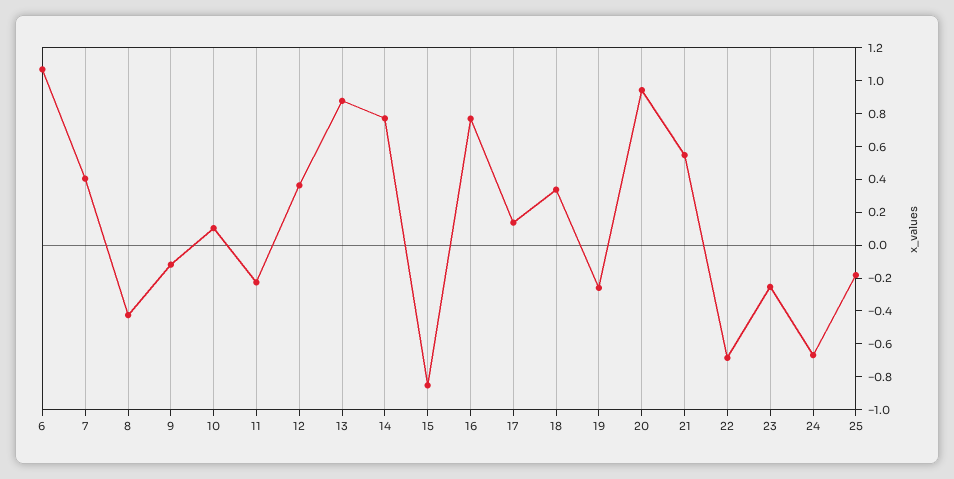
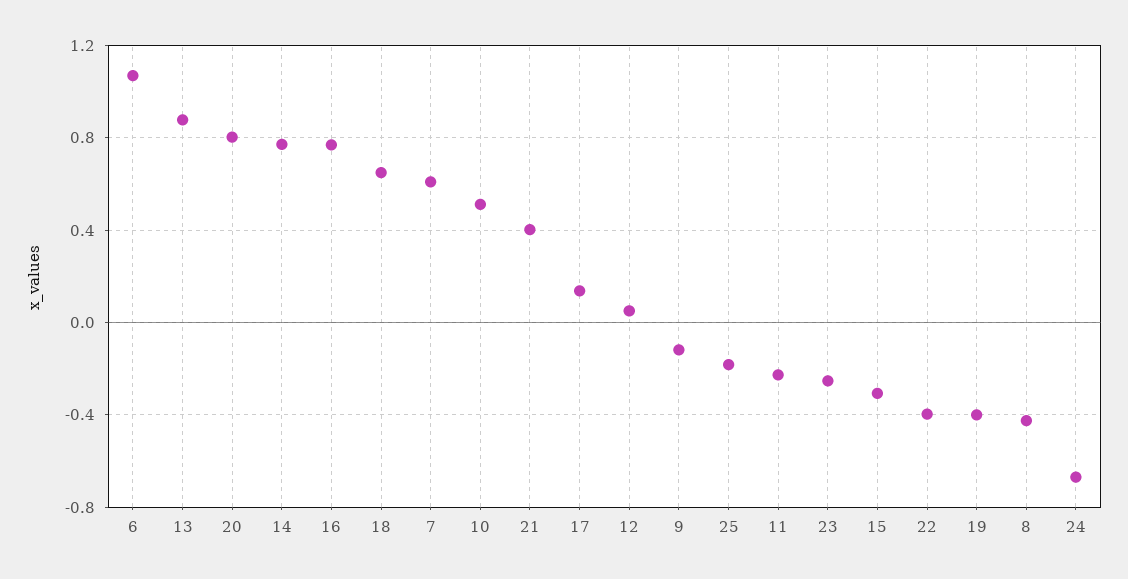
7: 0.4 -> 0.6
10: 0.1 -> 0.5
12: 0.35 -> 0.05
15: -0.85 -> -0.3
18: 0.35 -> 0.65
19: -0.25 -> -0.4
20: 0.95 -> 0.8
21: 0.55 -> 0.4
22: -0.7 -> -0.4

